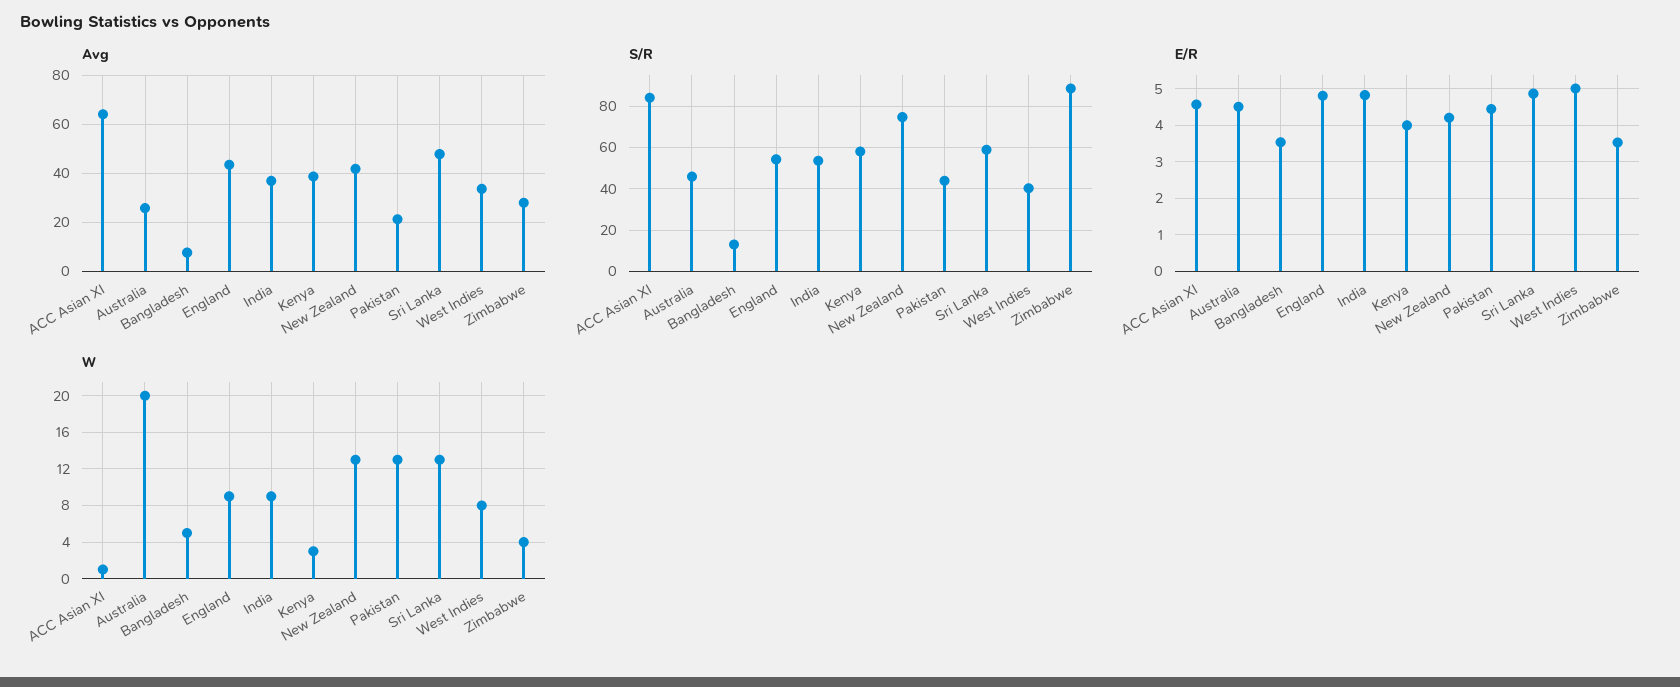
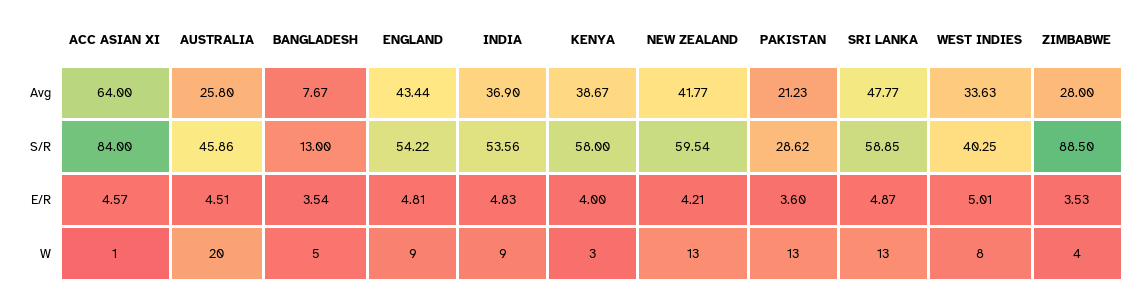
S/R, New Zealand: 75 -> 59.54
S/R, Pakistan: 45 -> 28.62
E/R, Pakistan: 4.4 -> 3.6

